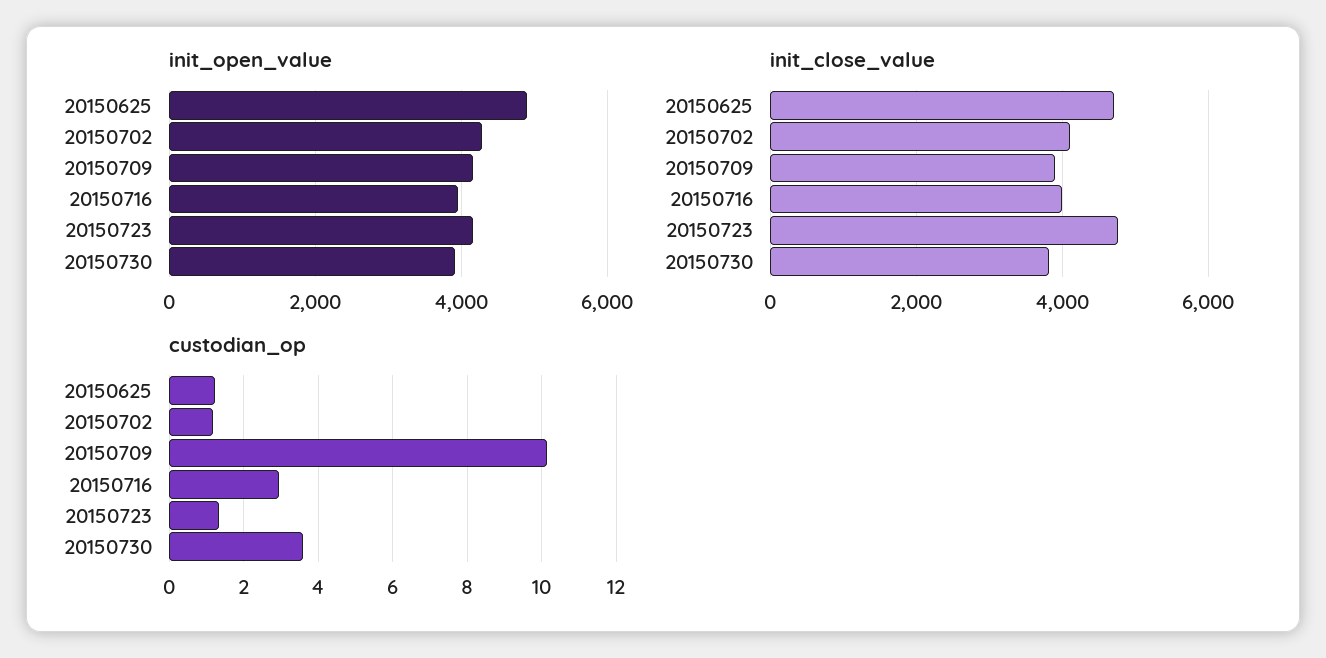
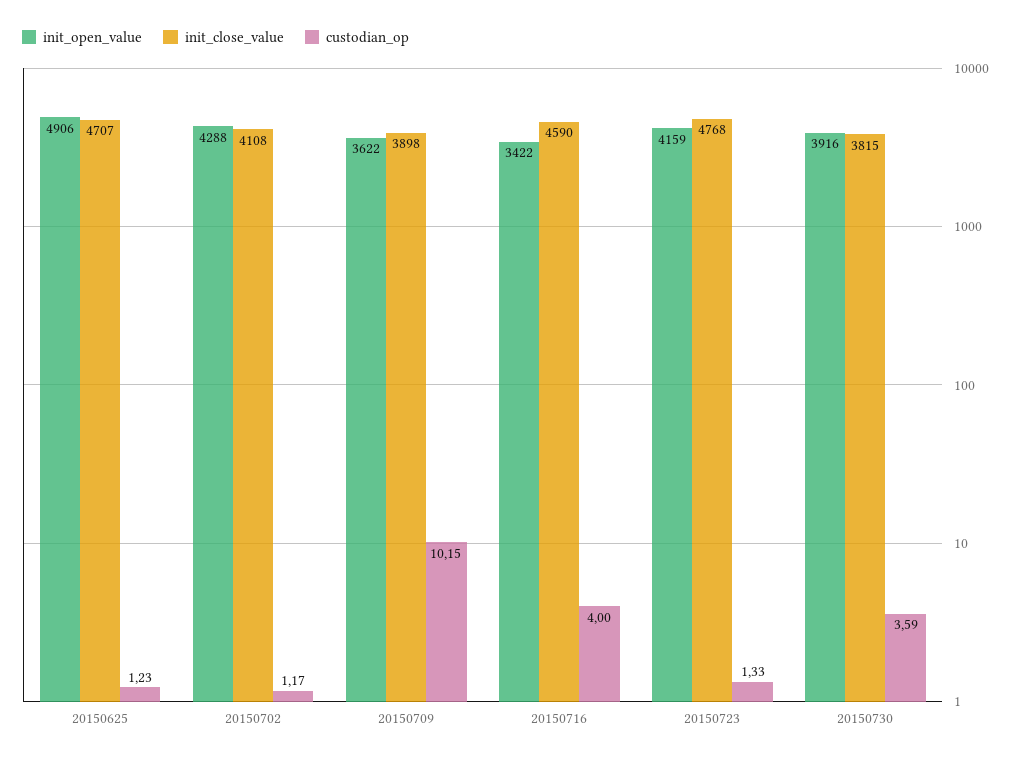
init_open_value, 20150709: 4200 -> 3622
init_open_value, 20150716: 4000 -> 3422
init_close_value, 20150716: 4000 -> 4590
custodian_op, 20150716: 3 -> 4

